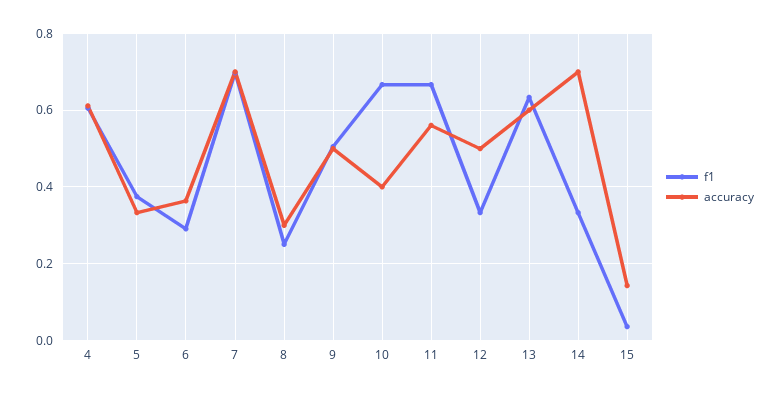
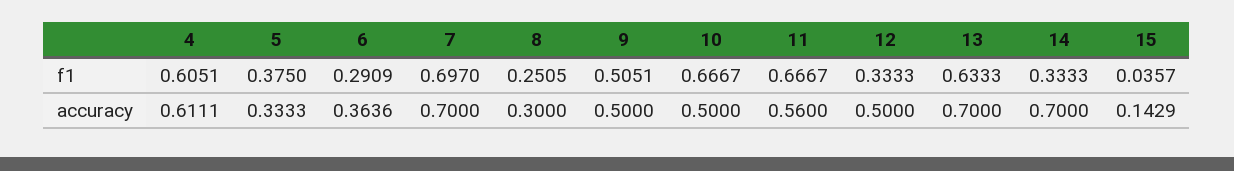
accuracy, 10: 0.4 -> 0.5
accuracy, 13: 0.6 -> 0.7

